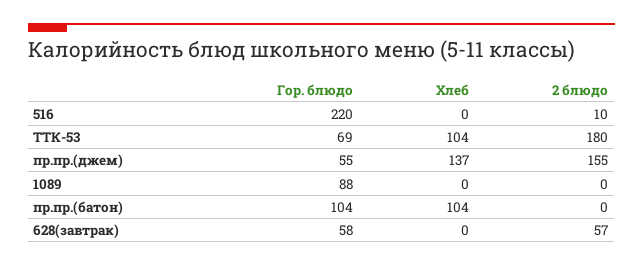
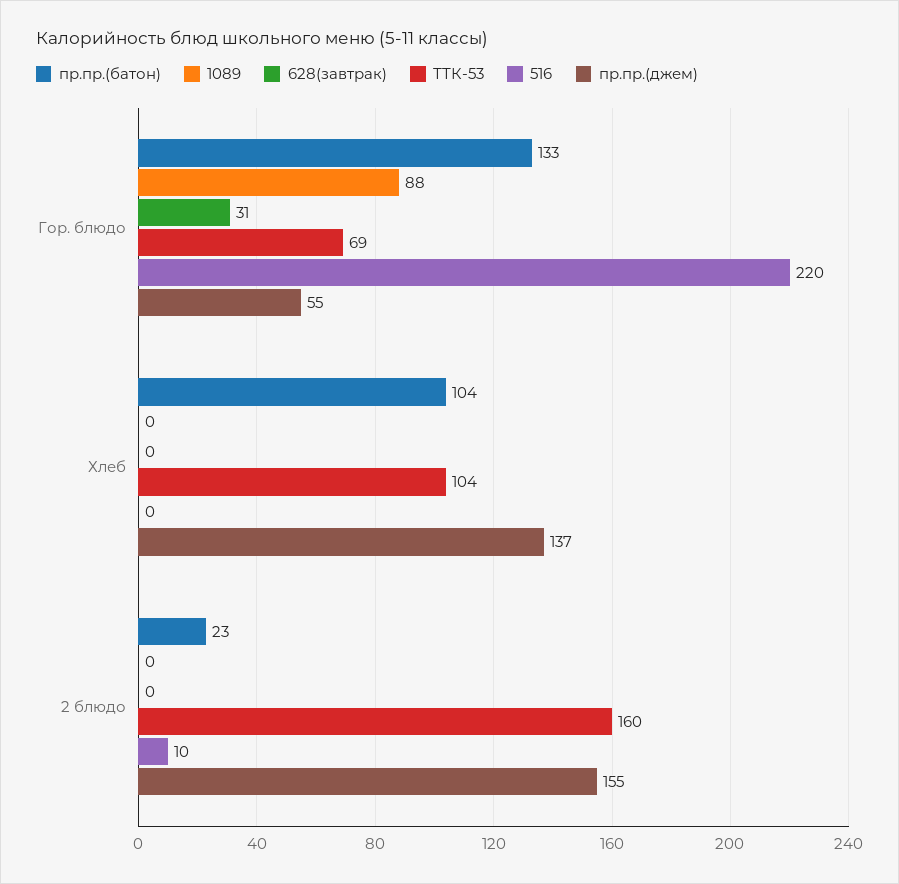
ТТК-53, 2 блюдо: 180 -> 160
пр.пр.(батон), Гор. блюдо: 104 -> 133
пр.пр.(батон), 2 блюдо: 0 -> 23
628(завтрак), Гор. блюдо: 58 -> 31
628(завтрак), 2 блюдо: 57 -> 0

